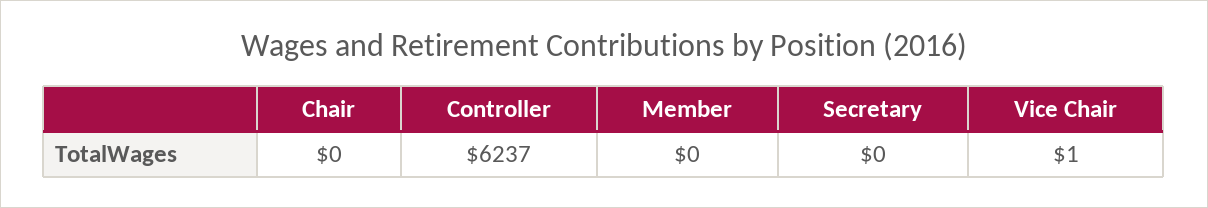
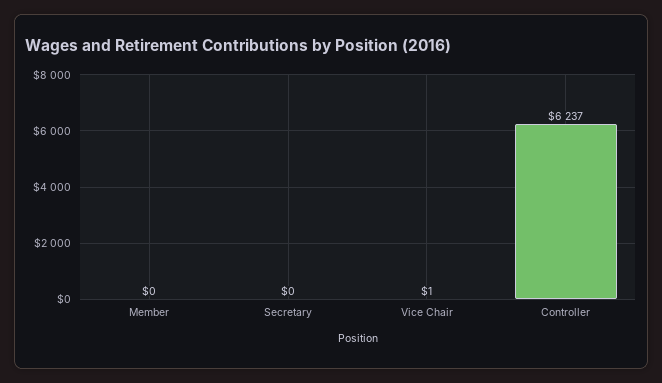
Chair: 0 -> none

